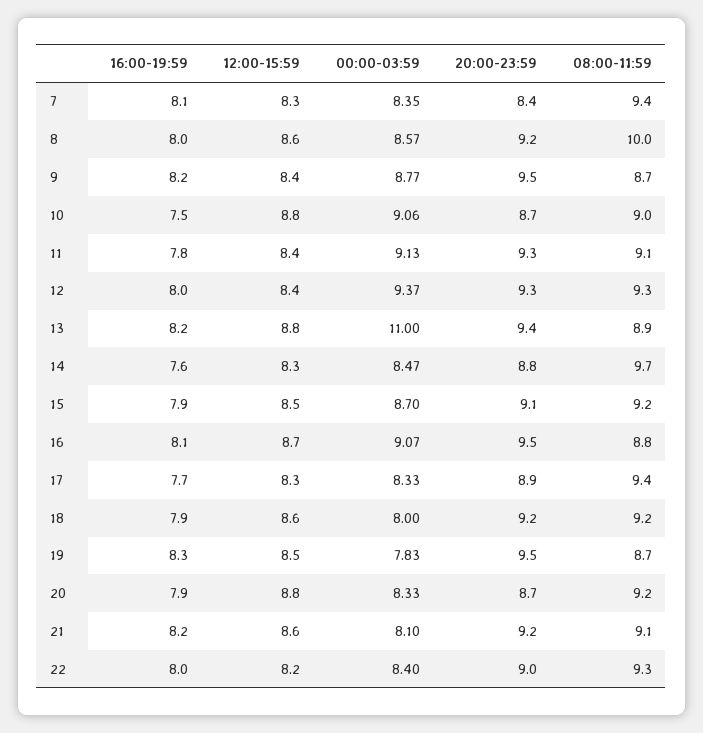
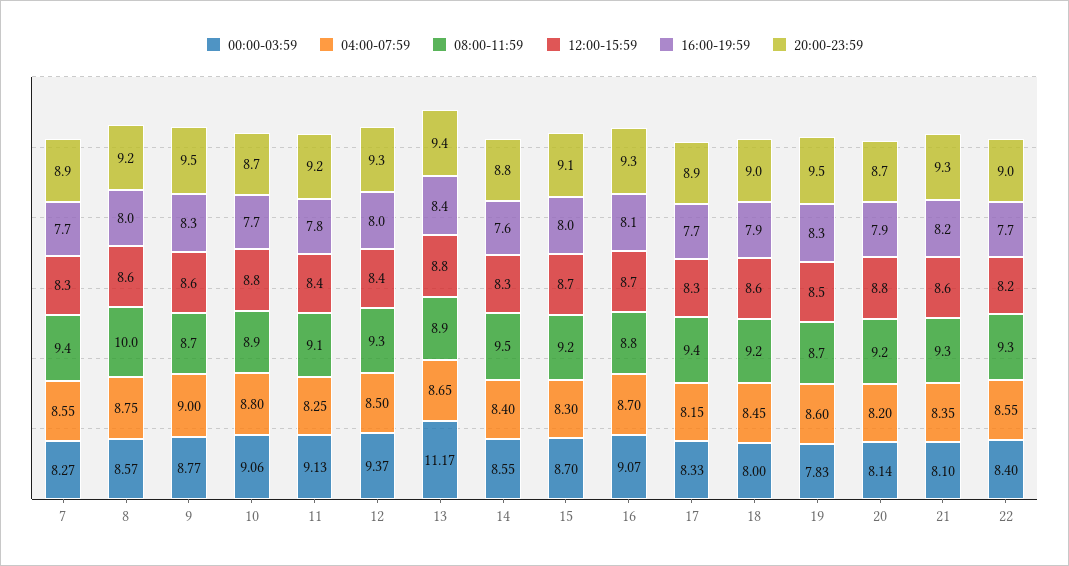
16:00-19:59, 7: 8.1 -> 7.7
00:00-03:59, 7: 8.35 -> 8.27
20:00-23:59, 7: 8.4 -> 8.9
16:00-19:59, 9: 8.2 -> 8.3
12:00-15:59, 9: 8.4 -> 8.6
16:00-19:59, 10: 7.5 -> 7.7
08:00-11:59, 10: 9 -> 8.9
20:00-23:59, 11: 9.3 -> 9.2
16:00-19:59, 13: 8.2 -> 8.4
00:00-03:59, 13: 11 -> 11.17
00:00-03:59, 14: 8.47 -> 8.55
08:00-11:59, 14: 9.7 -> 9.5
16:00-19:59, 15: 7.9 -> 8
12:00-15:59, 15: 8.5 -> 8.7
20:00-23:59, 16: 9.5 -> 9.3
20:00-23:59, 18: 9.2 -> 9
00:00-03:59, 20: 8.33 -> 8.14
20:00-23:59, 21: 9.2 -> 9.3
08:00-11:59, 21: 9.1 -> 9.3
16:00-19:59, 22: 8 -> 7.7
04:00-07:59, 7: none -> 8.55
04:00-07:59, 8: none -> 8.75
04:00-07:59, 9: none -> 9
04:00-07:59, 10: none -> 8.8
04:00-07:59, 11: none -> 8.25
04:00-07:59, 12: none -> 8.5
04:00-07:59, 13: none -> 8.65
04:00-07:59, 14: none -> 8.4
04:00-07:59, 15: none -> 8.3
04:00-07:59, 16: none -> 8.7
04:00-07:59, 17: none -> 8.15
04:00-07:59, 18: none -> 8.45
04:00-07:59, 19: none -> 8.6
04:00-07:59, 20: none -> 8.2
04:00-07:59, 21: none -> 8.35
04:00-07:59, 22: none -> 8.55

